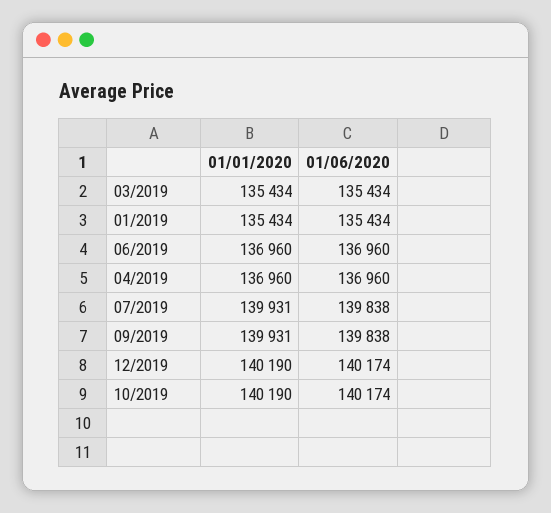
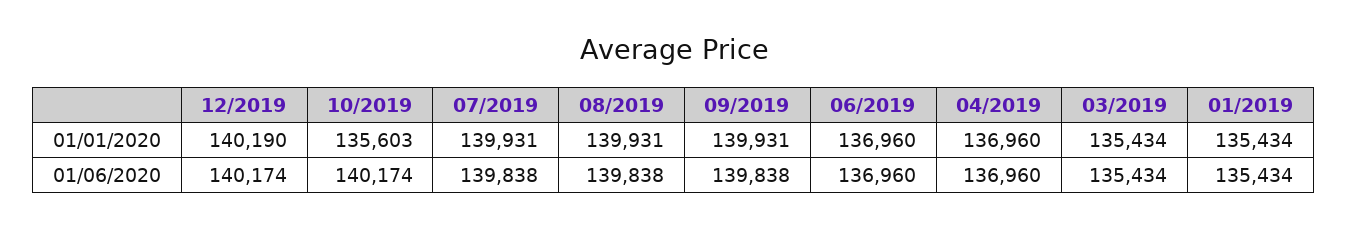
01/01/2020, 10/2019: 140190 -> 135603
01/01/2020, 08/2019: none -> 139931
01/06/2020, 08/2019: none -> 139838

